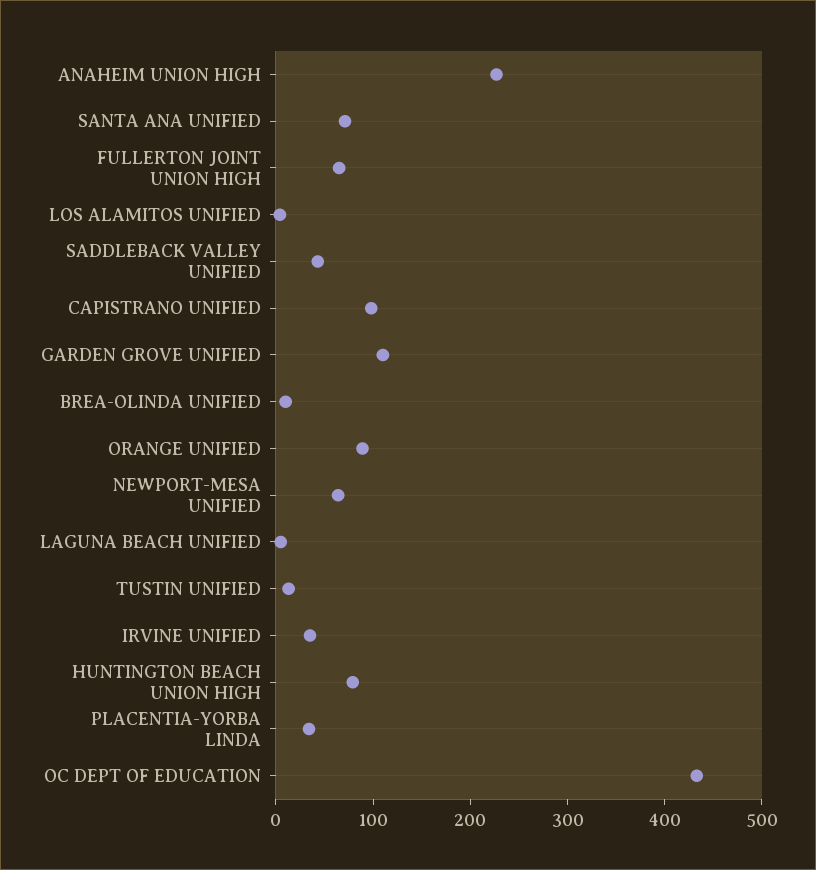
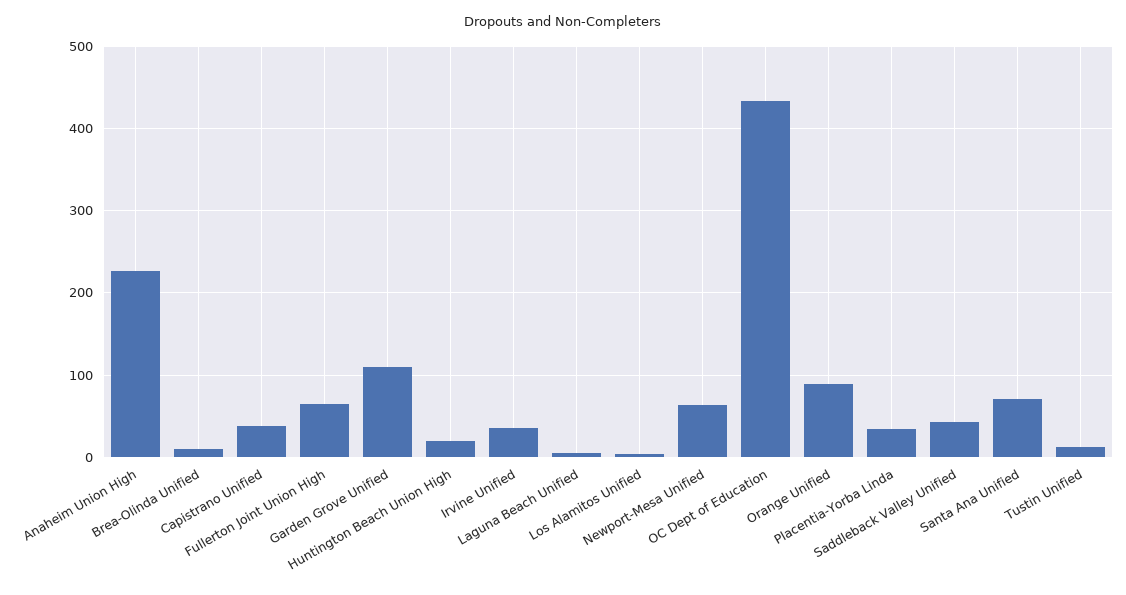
CAPISTRANO UNIFIED: 100 -> 40
HUNTINGTON BEACH UNION HIGH: 80 -> 20

